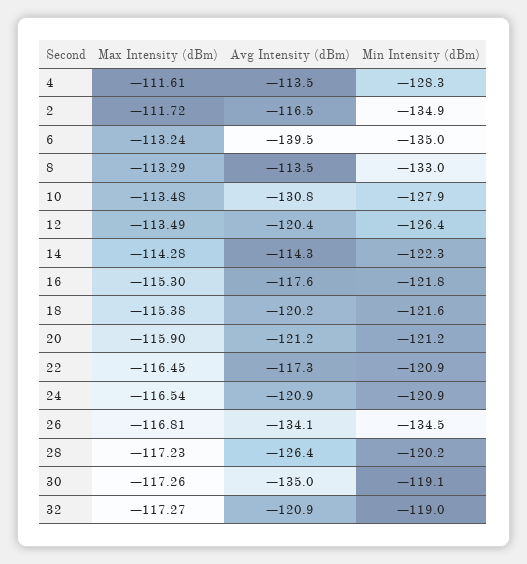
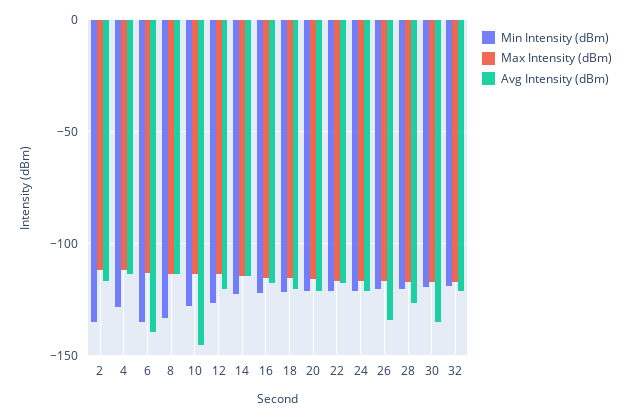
Avg Intensity (dBm), 10: -130.8 -> -145
Min Intensity (dBm), 26: -134.5 -> -120

